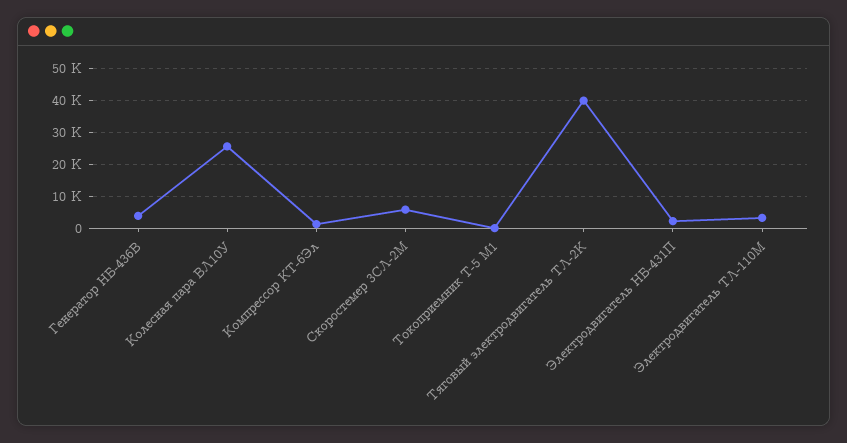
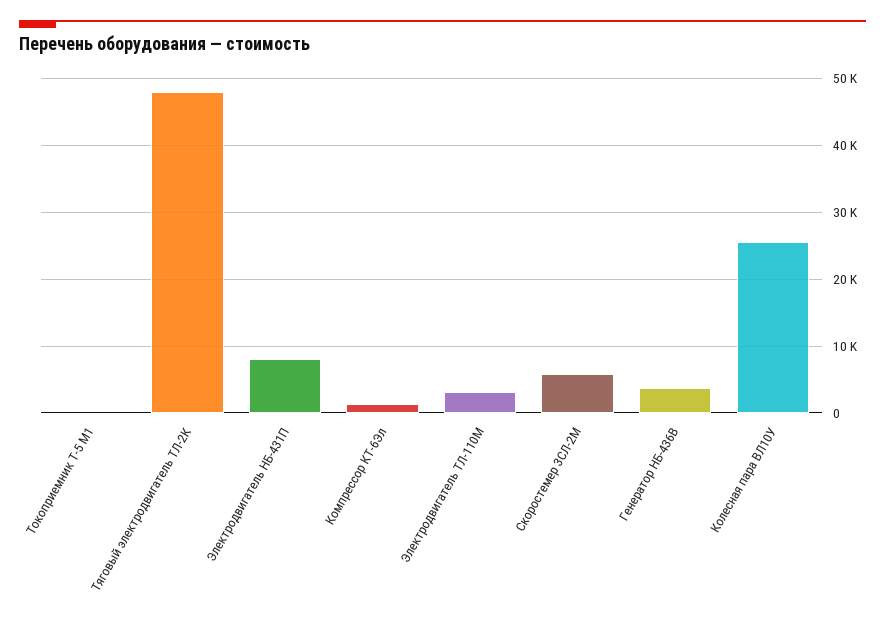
Тяговый электродвигатель ТЛ-2К: 40000 -> 48000
Электродвигатель НБ-431П: 2000 -> 8000

